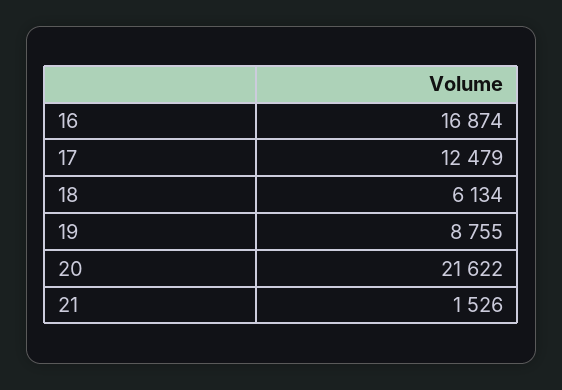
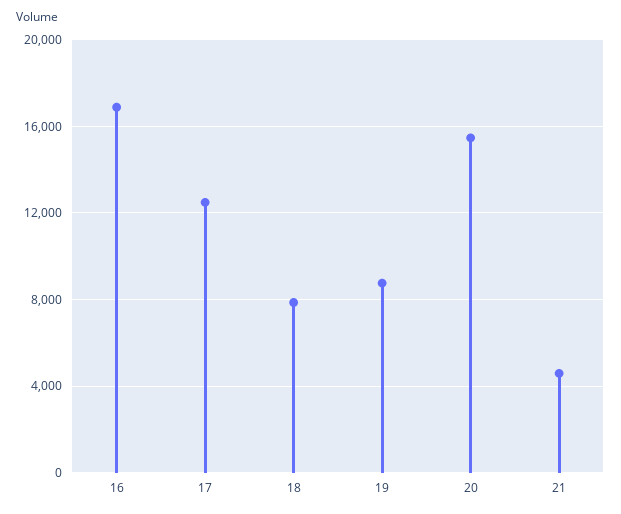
18: 6134 -> 8000
20: 21622 -> 15500
21: 1526 -> 4500

